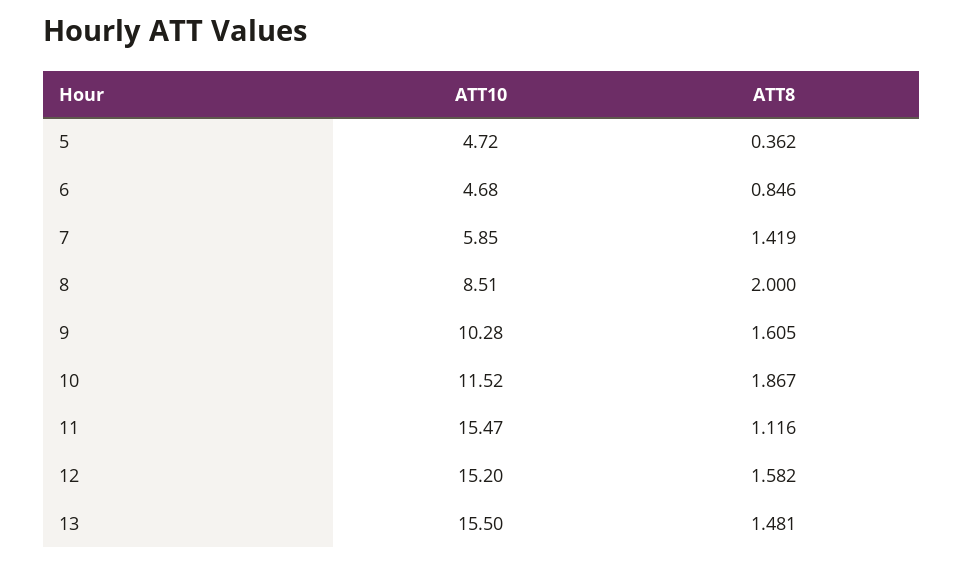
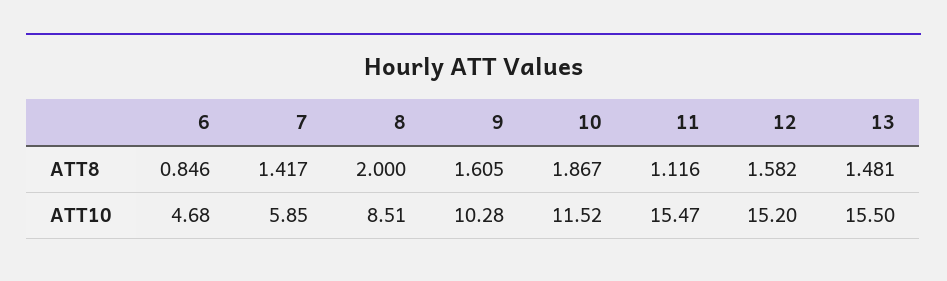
ATT10, 5: 4.72 -> none
ATT8, 5: 0.362 -> none
ATT8, 7: 1.419 -> 1.417

